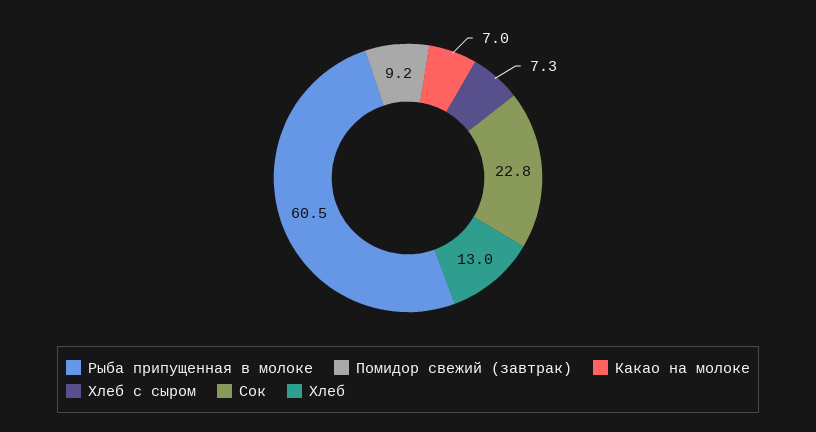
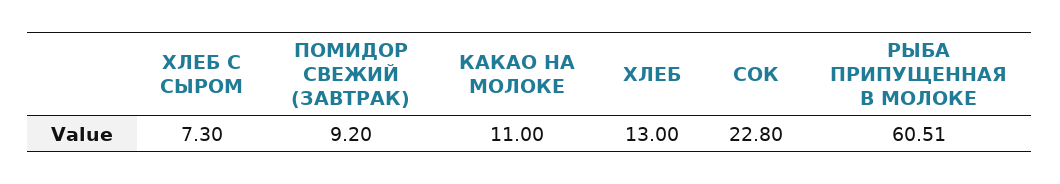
Какао на молоке: 7 -> 11

